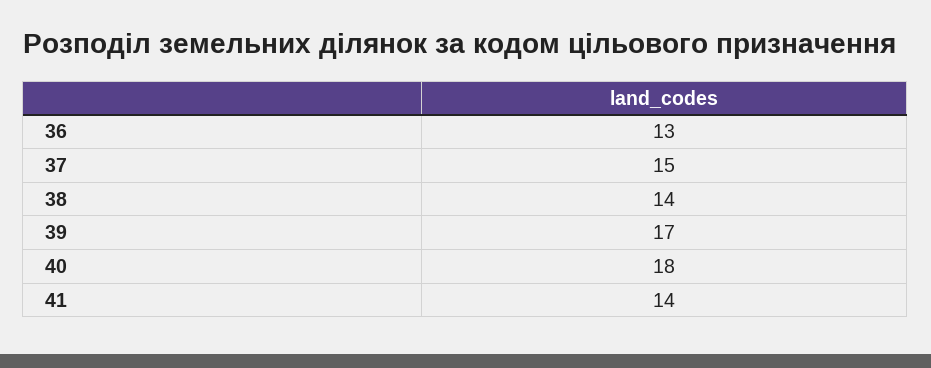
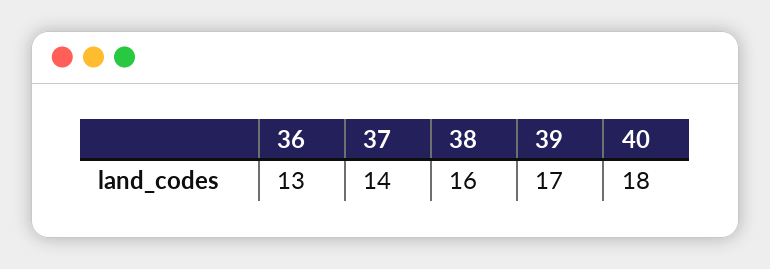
37: 15 -> 14
38: 14 -> 16
41: 14 -> none

